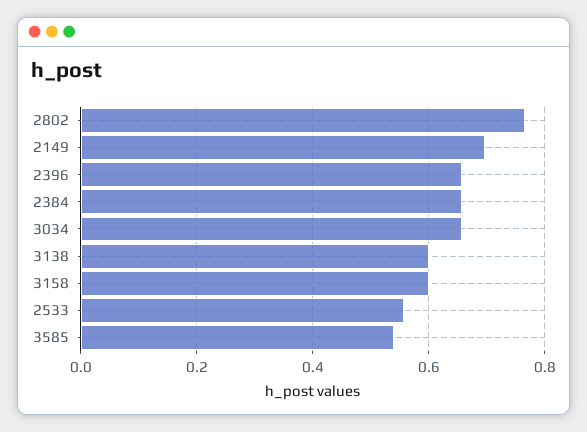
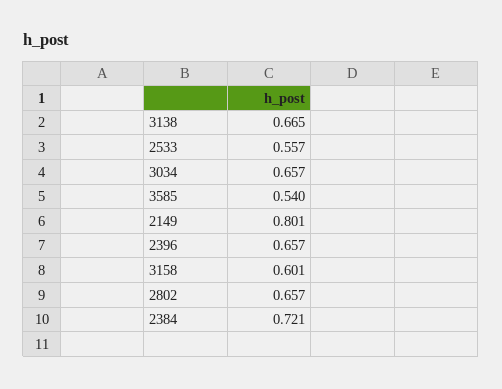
2802: 0.76 -> 0.657
2149: 0.7 -> 0.801
2384: 0.66 -> 0.721
3138: 0.6 -> 0.665

